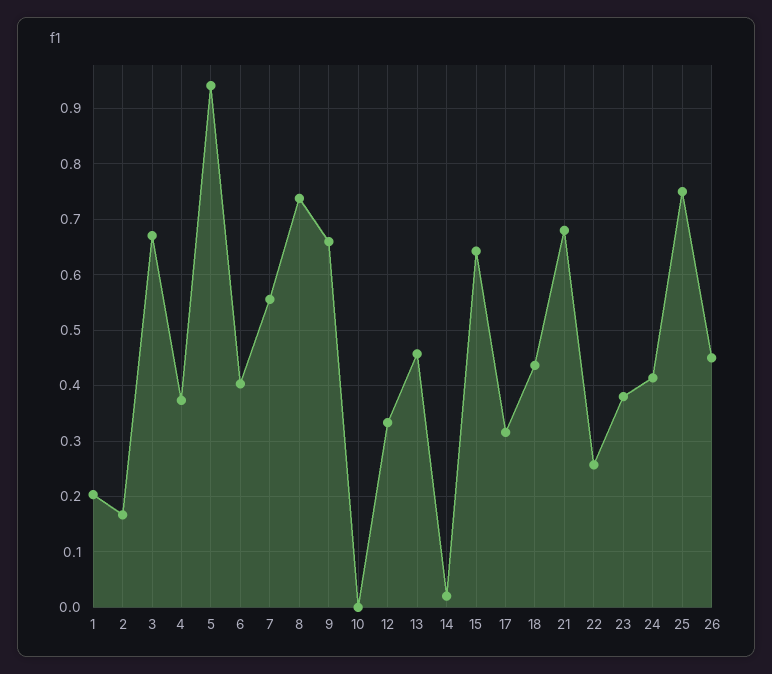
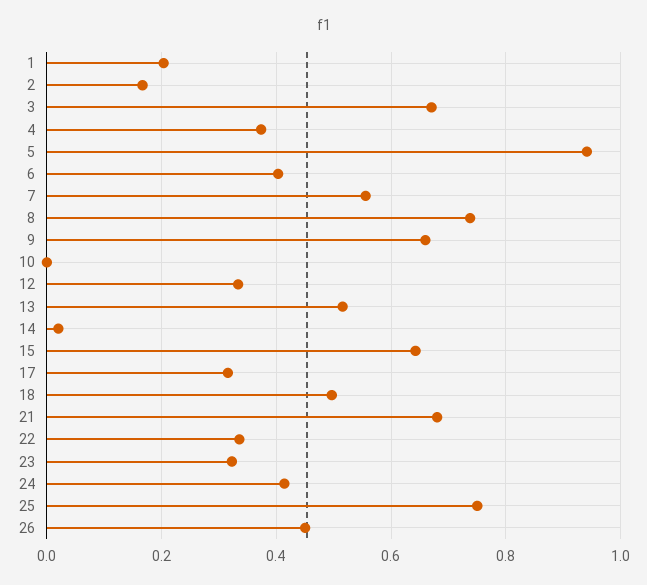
13: 0.46 -> 0.52
18: 0.44 -> 0.5
22: 0.26 -> 0.34
23: 0.38 -> 0.32

